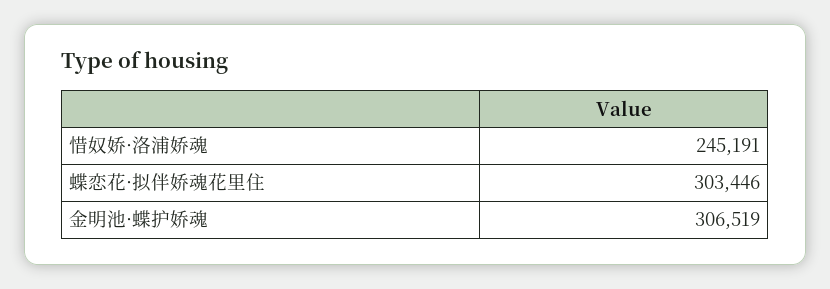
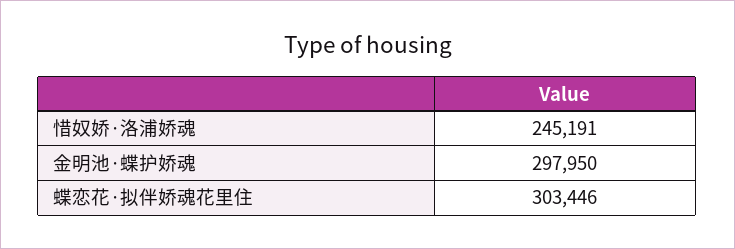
金明池·蝶护娇魂: 306519 -> 297950

